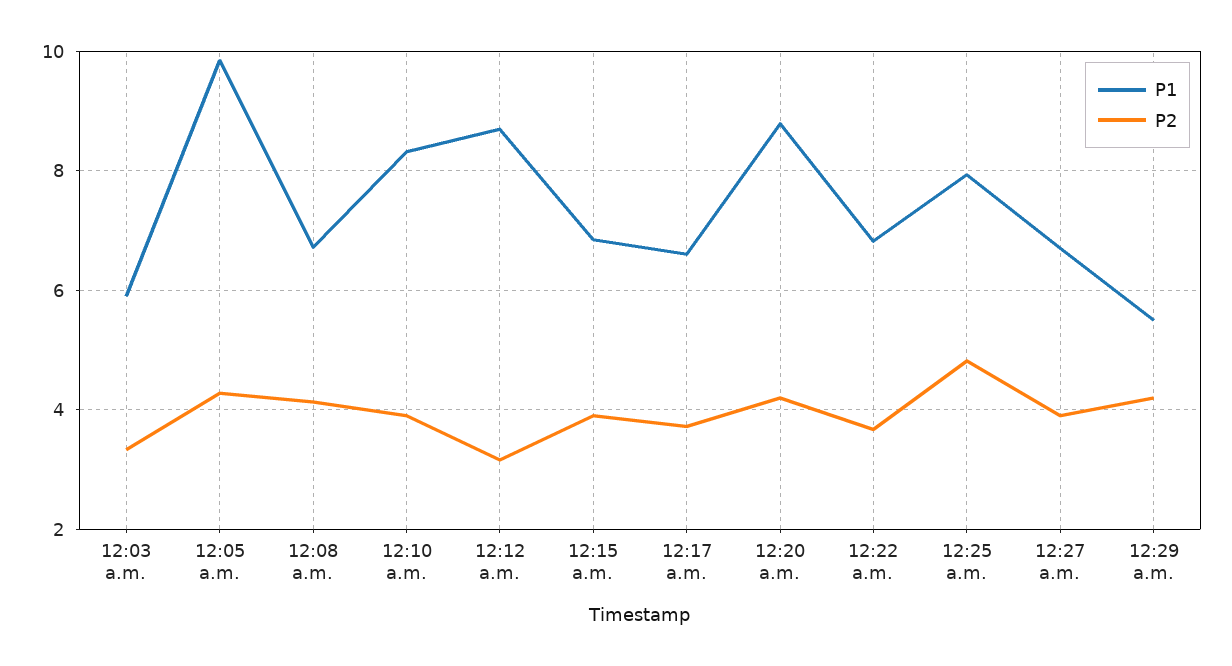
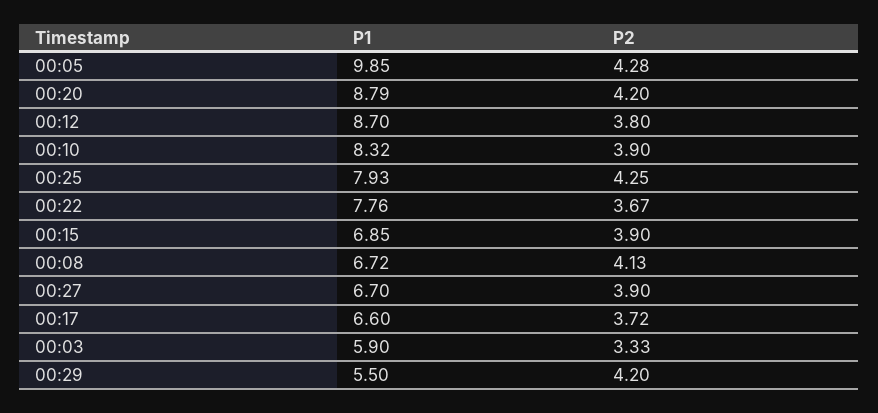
P2, 12:12 a.m.: 3.2 -> 3.8
P1, 12:22 a.m.: 6.8 -> 7.76
P2, 12:25 a.m.: 4.8 -> 4.25

